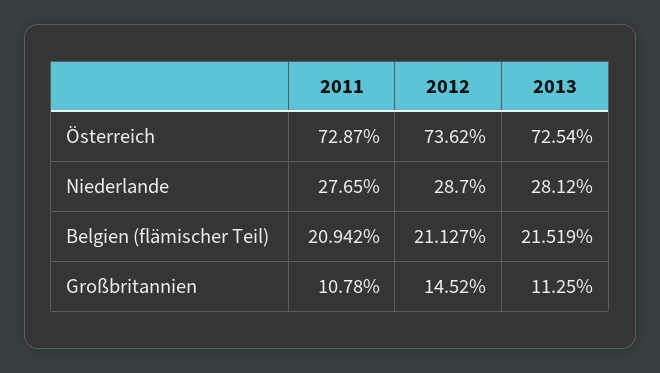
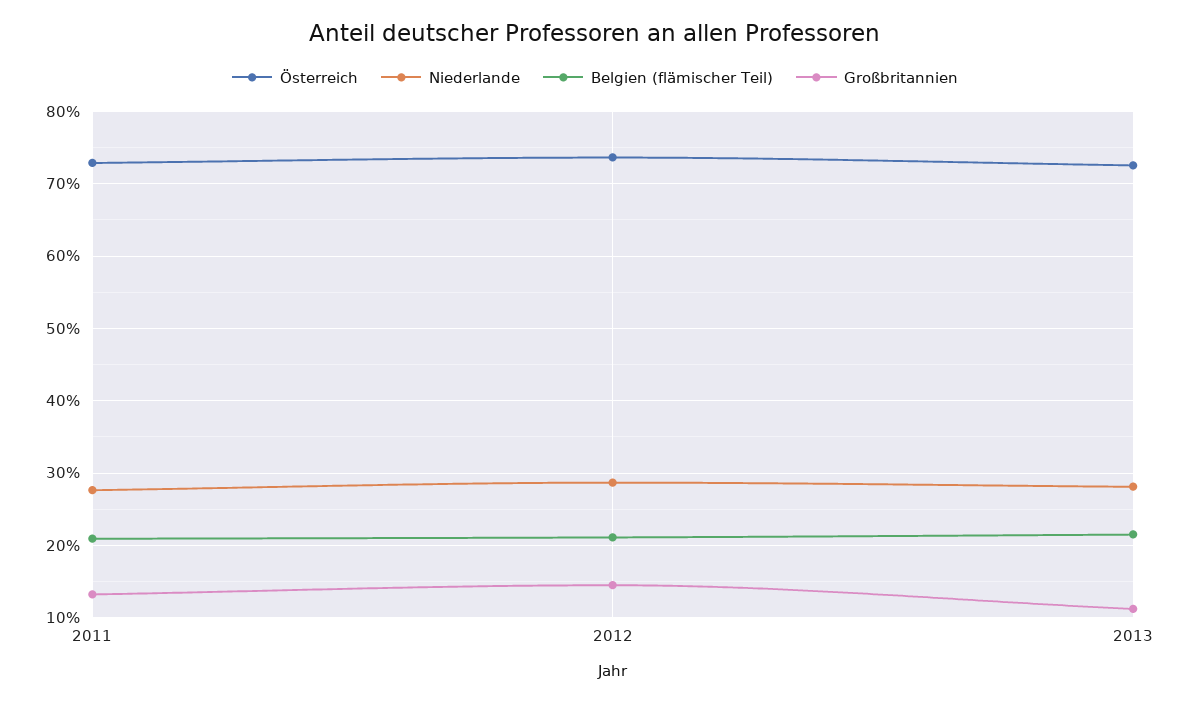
Großbritannien, 2011: 10.78 -> 13

